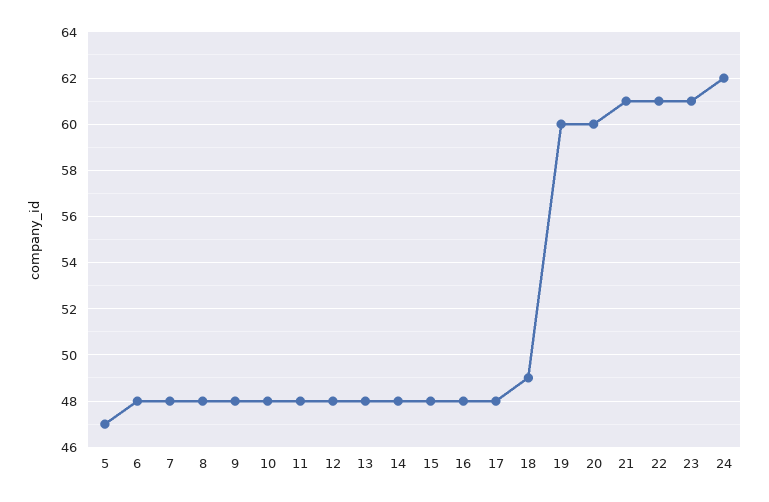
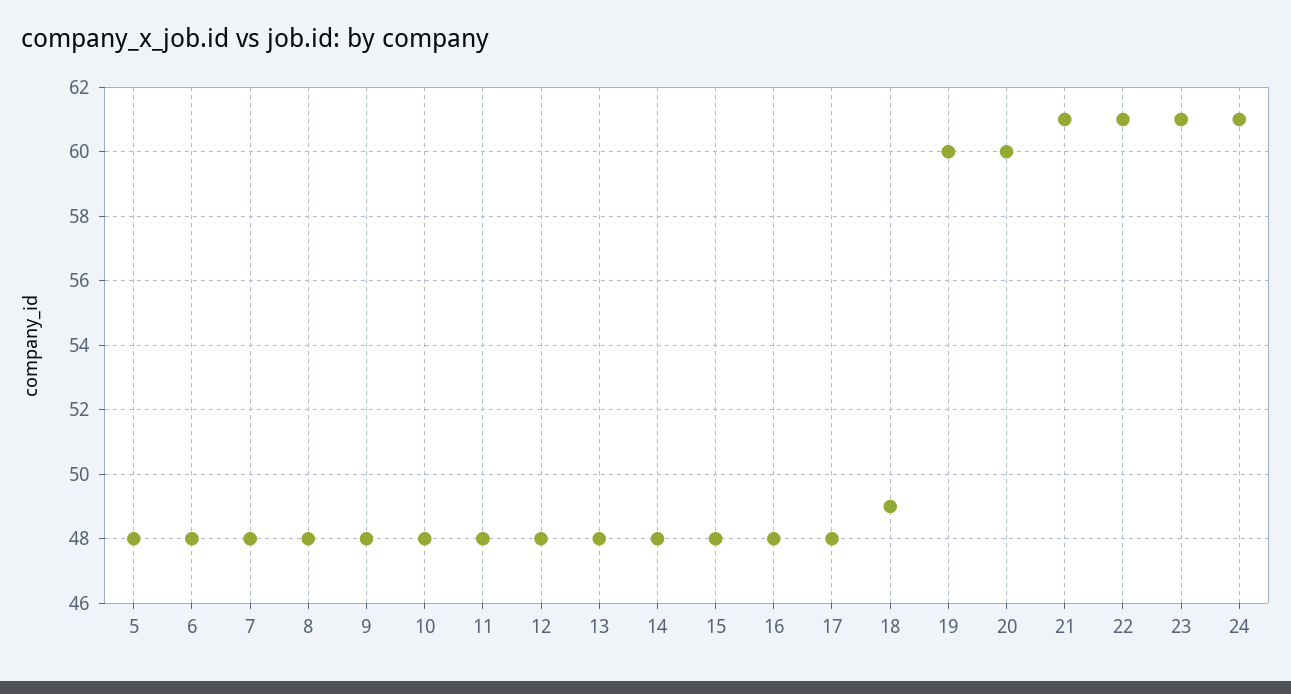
5: 47 -> 48
24: 62 -> 61

